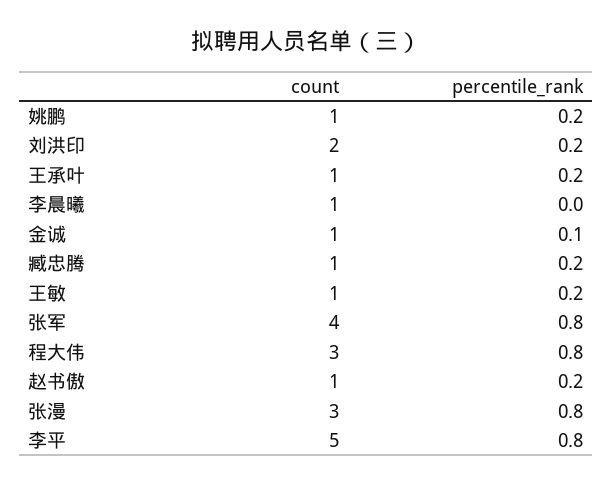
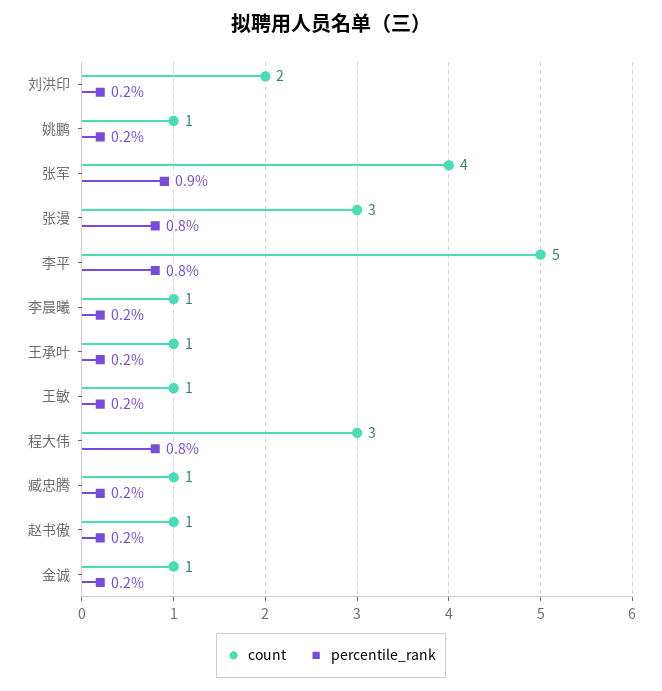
percentile_rank, 李晨曦: 0 -> 0.2
percentile_rank, 金诚: 0.1 -> 0.2
percentile_rank, 张军: 0.8 -> 0.9

